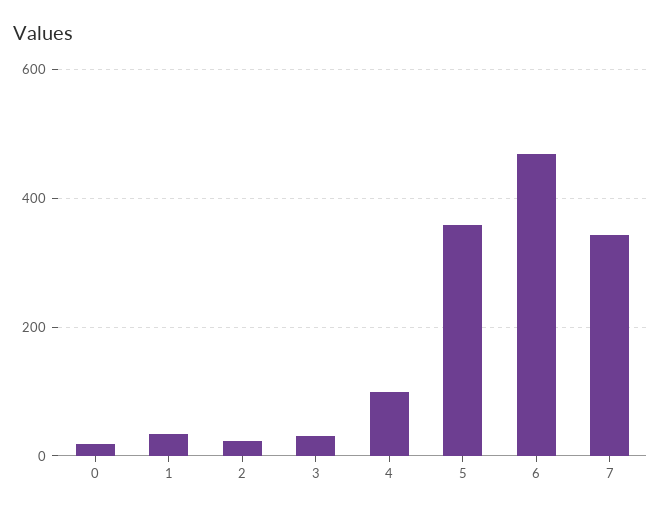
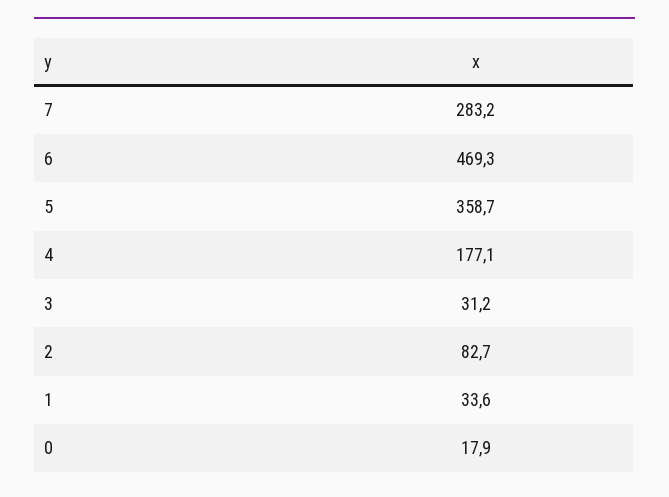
2: 20 -> 82.7
4: 100 -> 177.1
7: 340 -> 283.2

